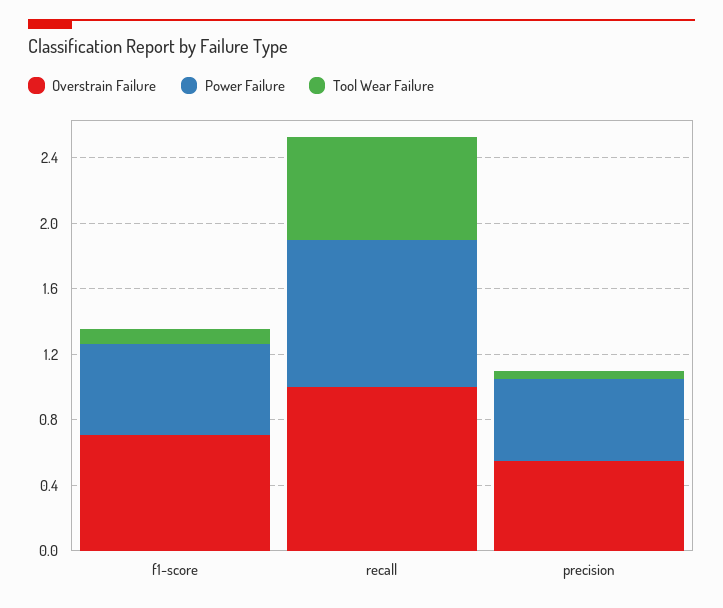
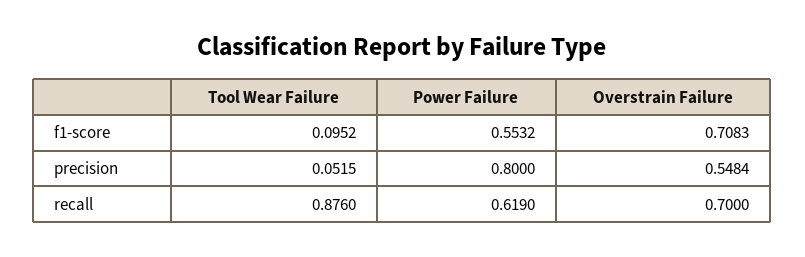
Overstrain Failure, recall: 1 -> 0.7
Power Failure, recall: 0.9 -> 0.619
Tool Wear Failure, recall: 0.6 -> 0.876
Power Failure, precision: 0.5 -> 0.8

